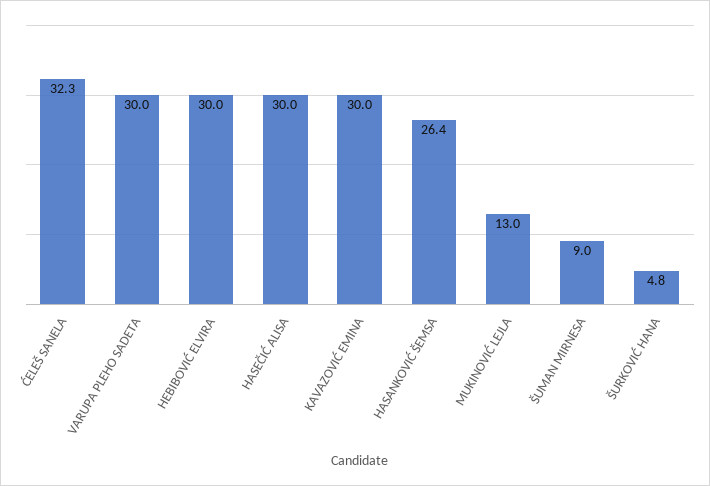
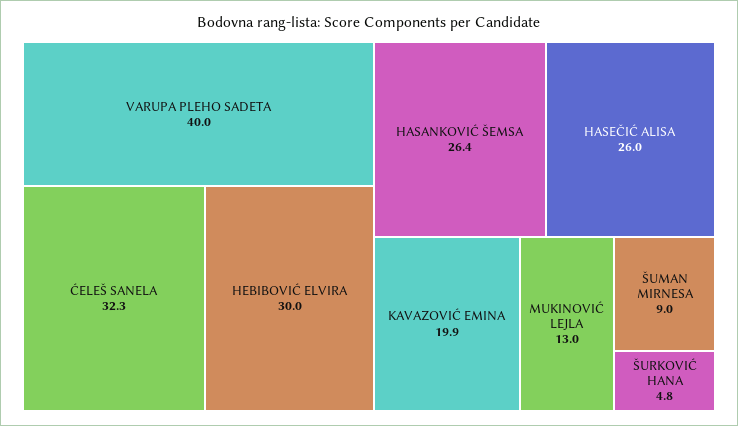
VARUPA PLEHO SADETA: 30 -> 40
HASEČIĆ ALISA: 30 -> 26
KAVAZOVIĆ EMINA: 30 -> 19.9

